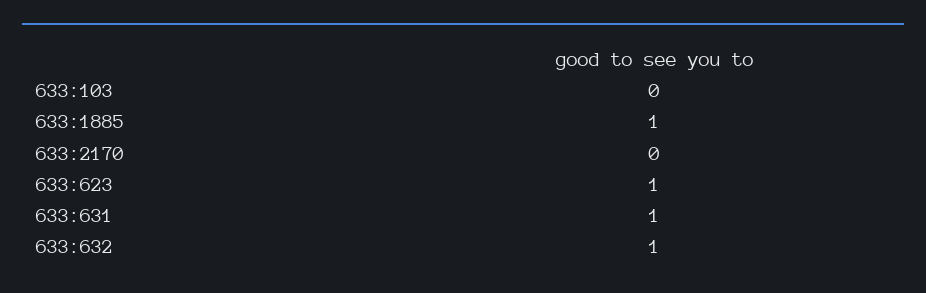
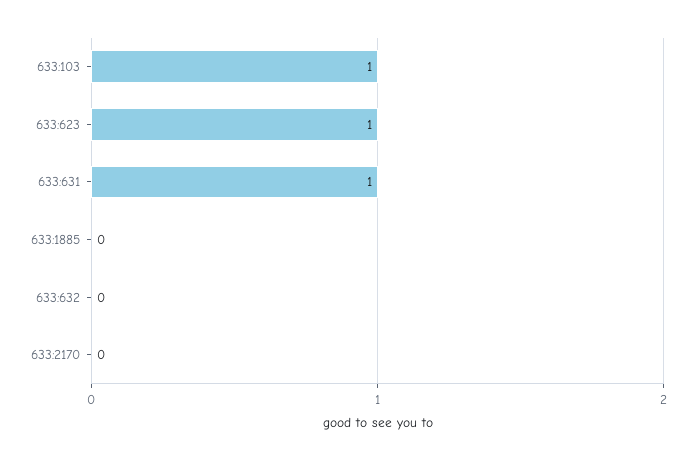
633:103: 0 -> 1
633:1885: 1 -> 0
633:632: 1 -> 0

